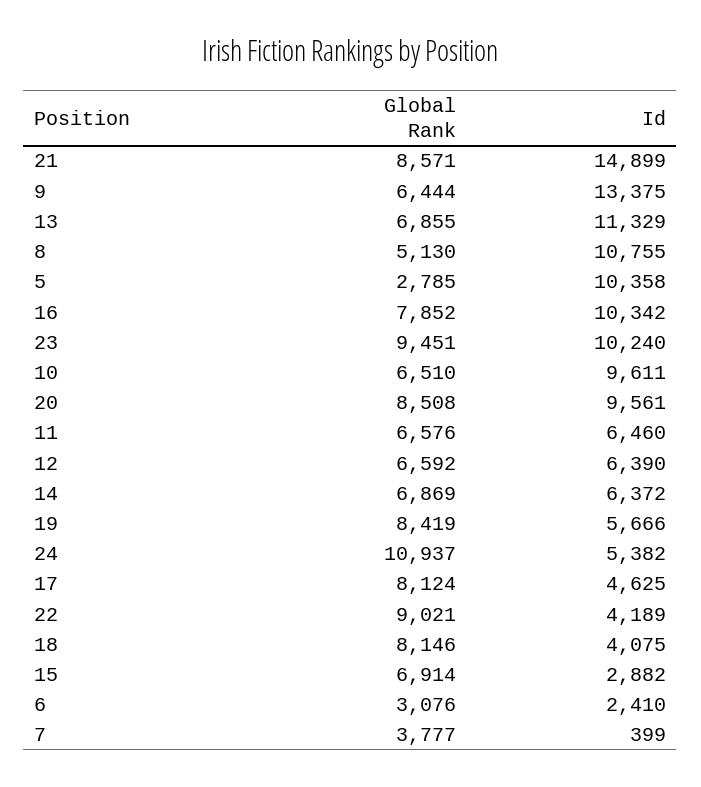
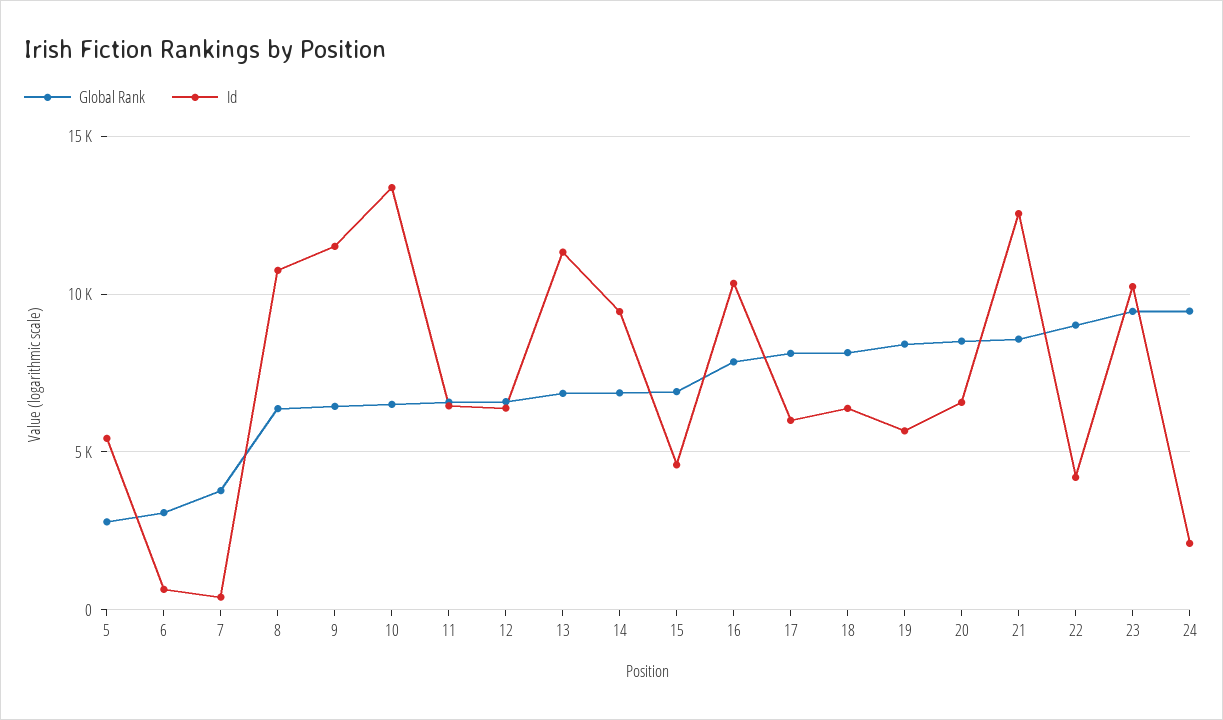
Id, 21: 14899 -> 12500
Id, 9: 13375 -> 11500
Global Rank, 8: 5130 -> 6500
Id, 5: 10358 -> 5500
Id, 10: 9611 -> 13500
Id, 20: 9561 -> 6500
Id, 14: 6372 -> 9500
Global Rank, 24: 10937 -> 9500
Id, 24: 5382 -> 2000
Id, 17: 4625 -> 6000
Id, 18: 4075 -> 6500
Id, 15: 2882 -> 4500
Id, 6: 2410 -> 500

